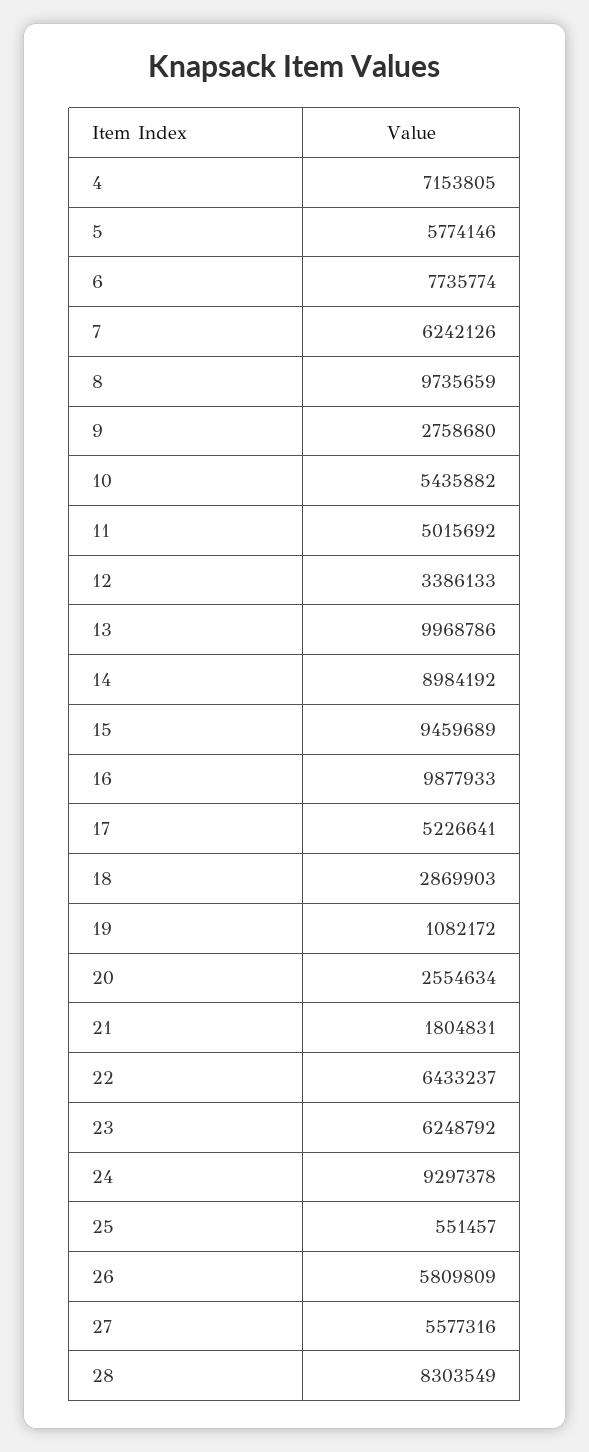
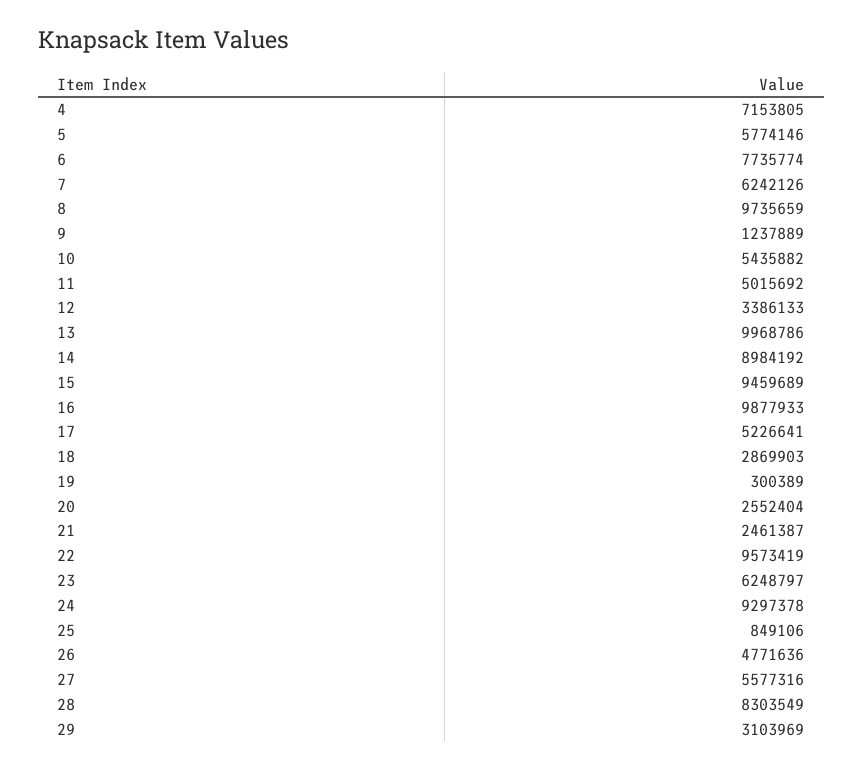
9: 2758680 -> 1237889
19: 1082172 -> 300389
20: 2554634 -> 2552404
21: 1804831 -> 2461387
22: 6433237 -> 9573419
23: 6248792 -> 6248797
25: 551457 -> 849106
26: 5809809 -> 4771636
29: none -> 3103969

